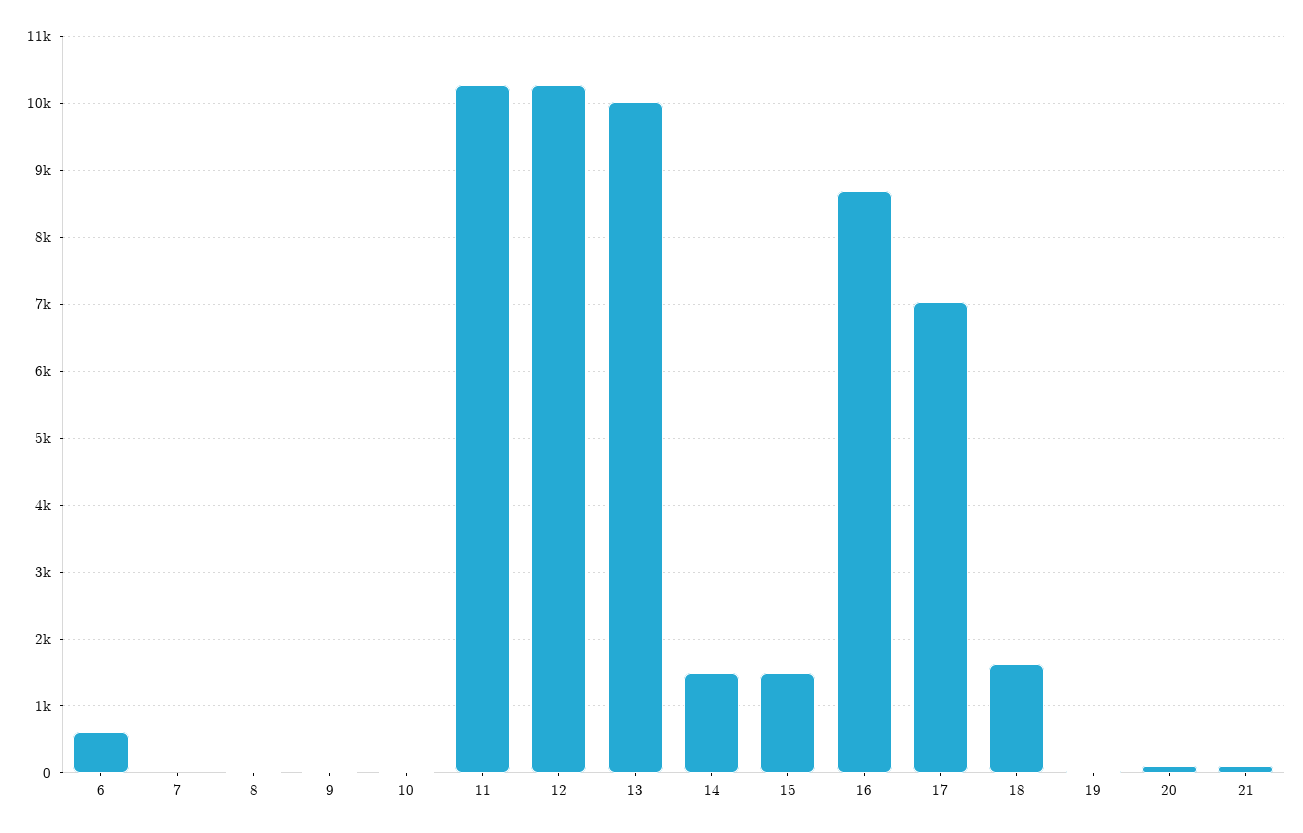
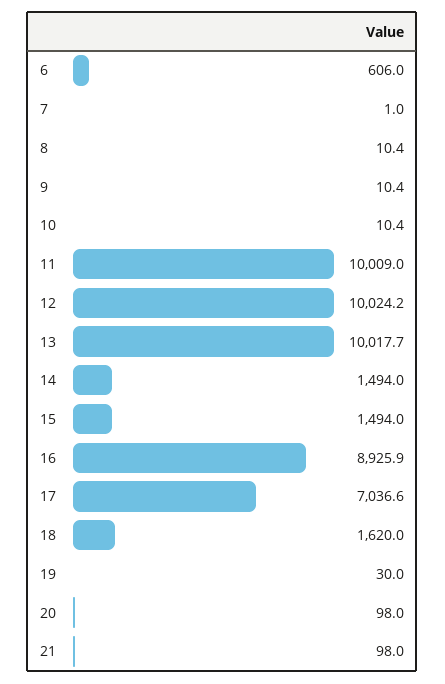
11: 10300 -> 10009
12: 10300 -> 10024.2
16: 8700 -> 8925.9

